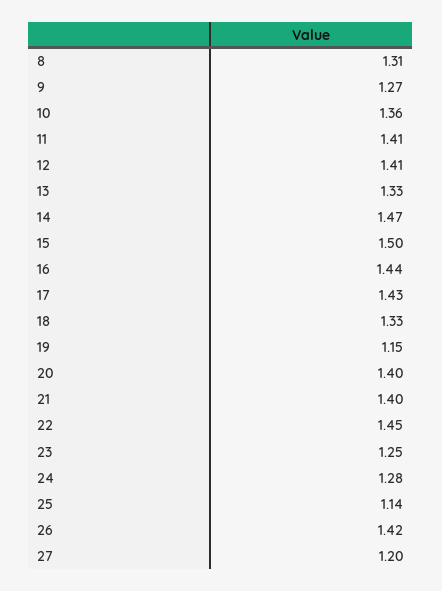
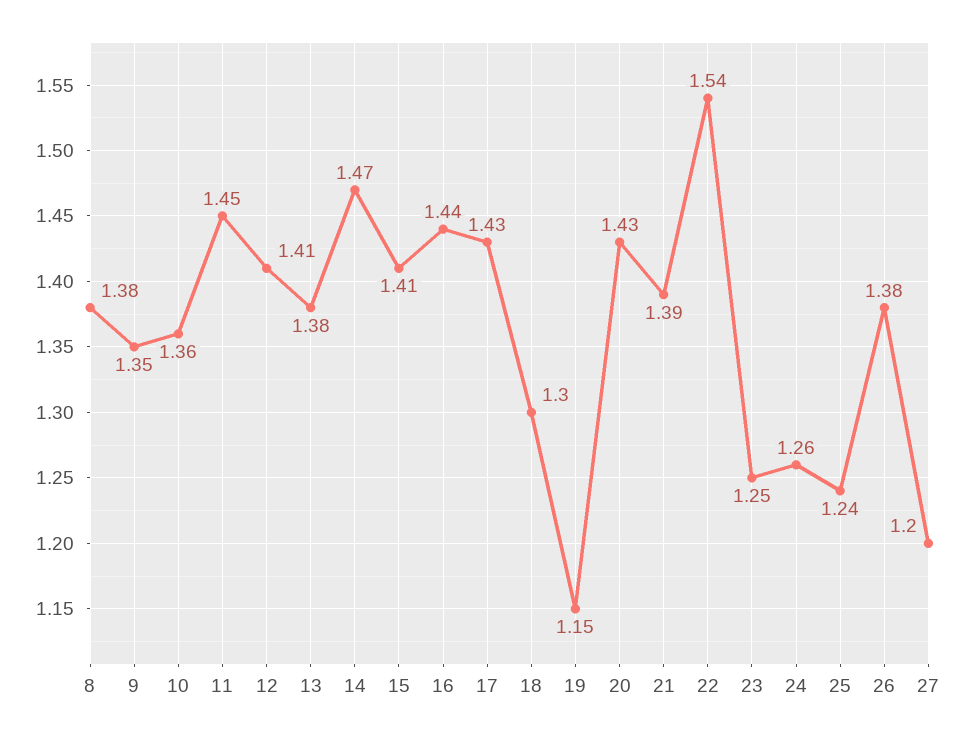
8: 1.31 -> 1.38
9: 1.27 -> 1.35
11: 1.41 -> 1.45
13: 1.33 -> 1.38
15: 1.5 -> 1.41
18: 1.33 -> 1.3
20: 1.4 -> 1.43
21: 1.4 -> 1.39
22: 1.45 -> 1.54
24: 1.28 -> 1.26
25: 1.14 -> 1.24
26: 1.42 -> 1.38

